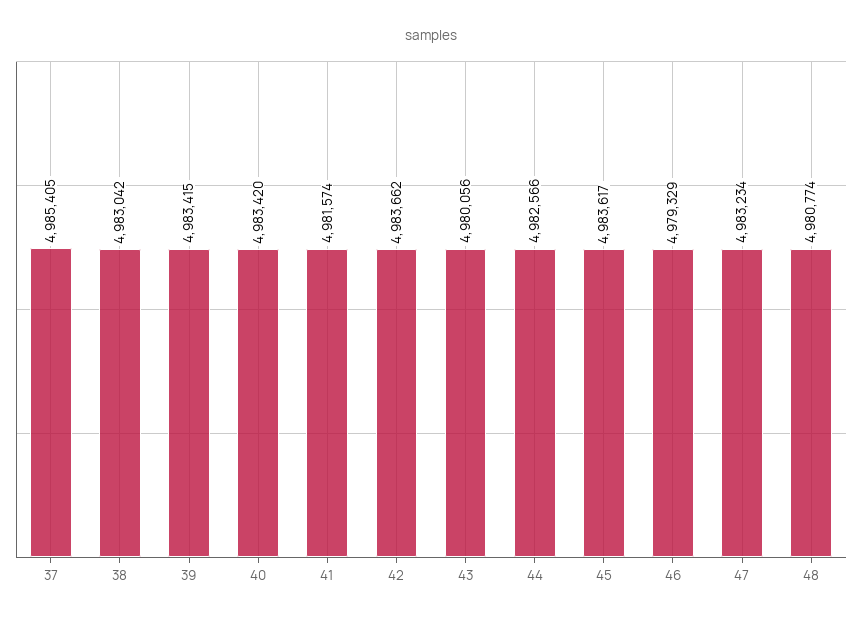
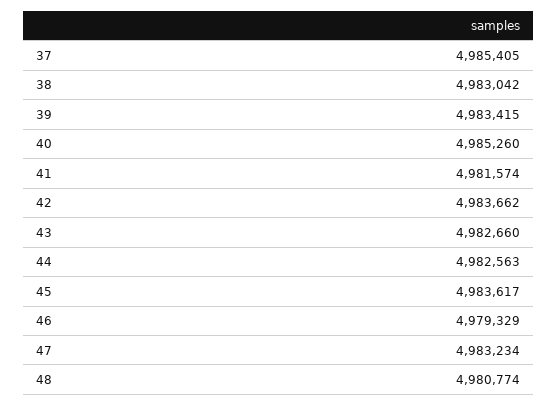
40: 4983420 -> 4985260
43: 4980056 -> 4982660
44: 4982566 -> 4982563

